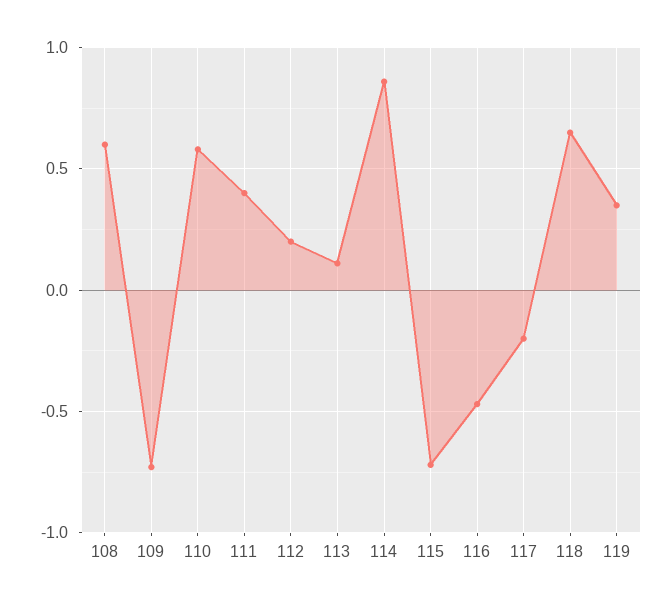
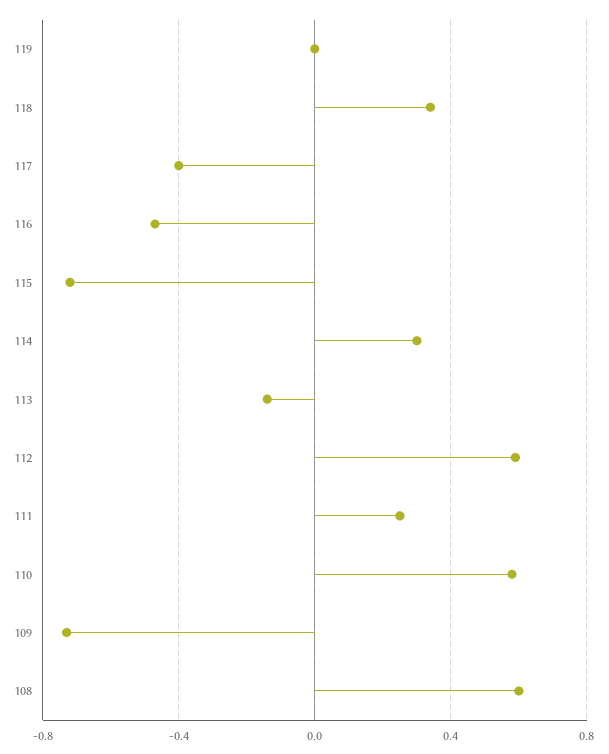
111: 0.4 -> 0.25
112: 0.2 -> 0.6
113: 0.1 -> -0.15
114: 0.85 -> 0.3
117: -0.2 -> -0.4
118: 0.65 -> 0.35
119: 0.35 -> 0

